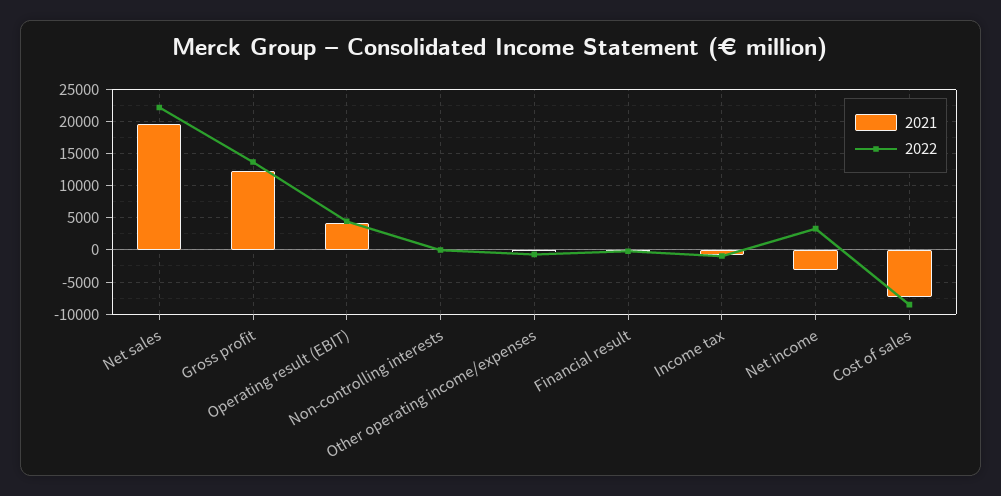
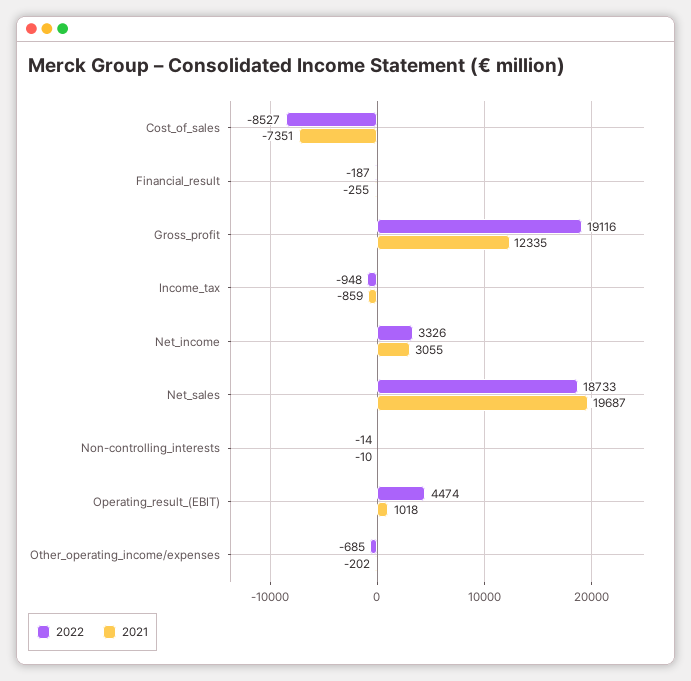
2022, Net sales: 22000 -> 18733
2022, Gross profit: 14000 -> 19116
2021, Operating result (EBIT): 4000 -> 1018
2021, Net income: -3000 -> 3055

